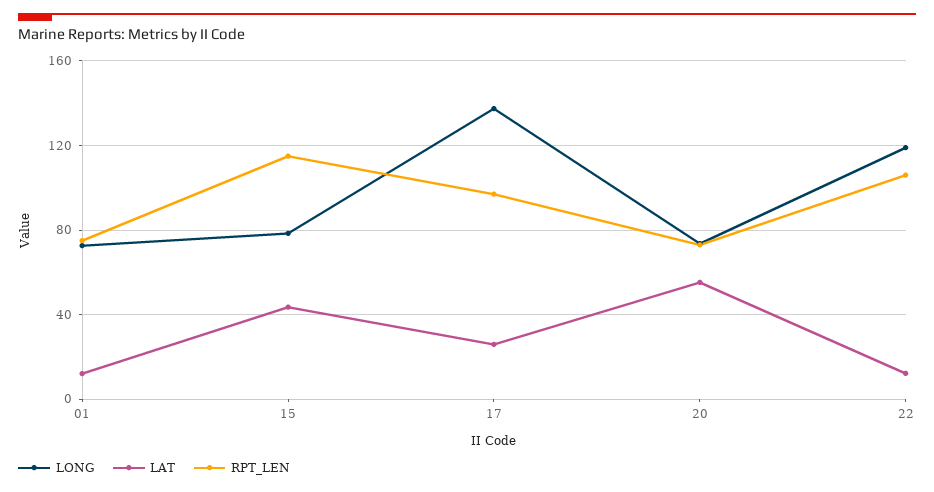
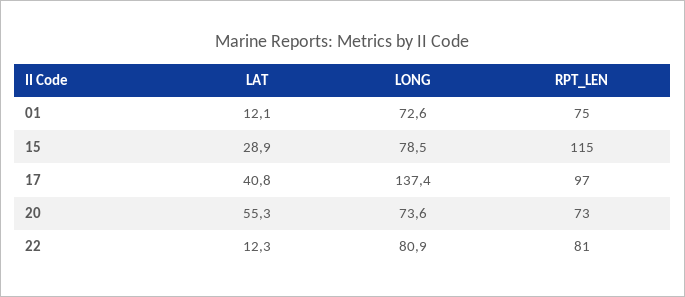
LAT, 15: 45 -> 28.9
LAT, 17: 25 -> 40.8
LONG, 22: 120 -> 80.9
RPT_LEN, 22: 105 -> 81

